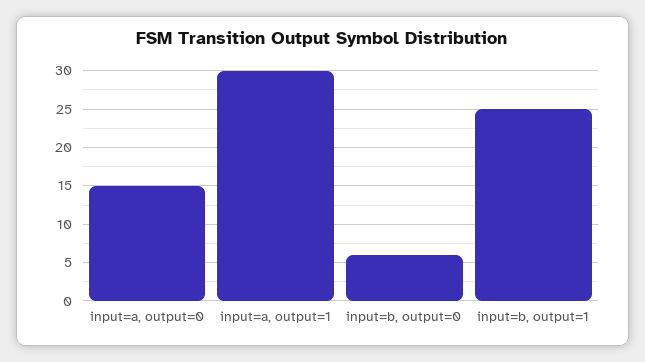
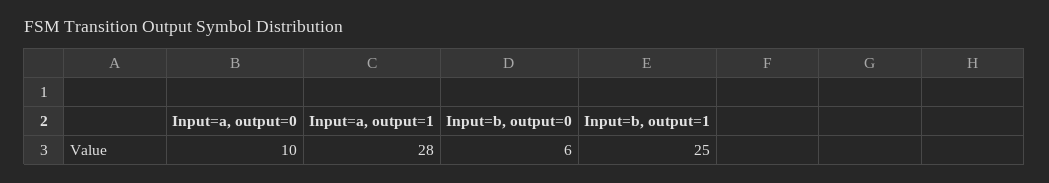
input=a, output=0: 15 -> 10
input=a, output=1: 30 -> 28

